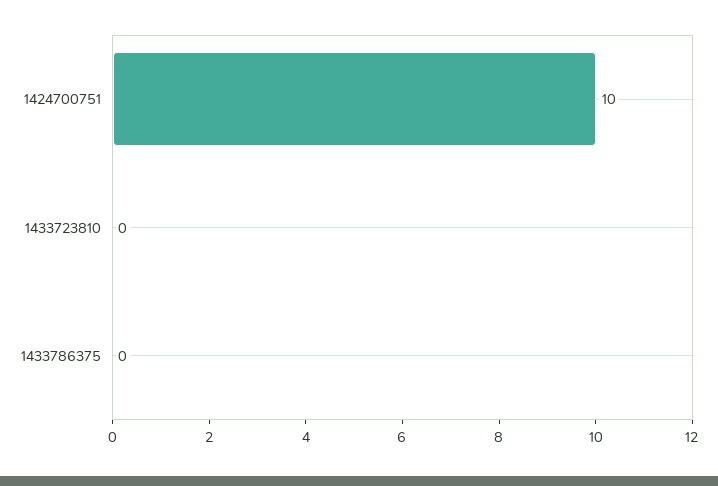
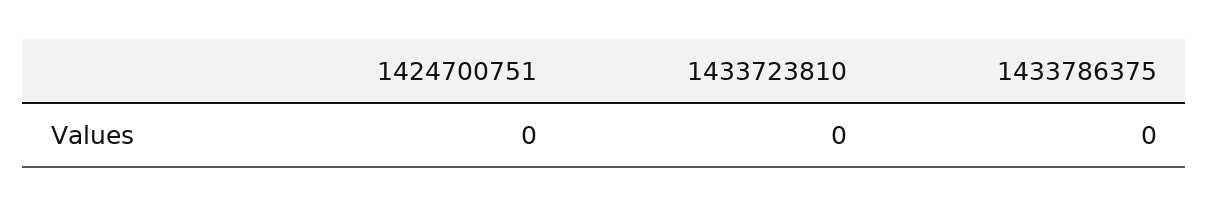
1424700751: 10 -> 0

